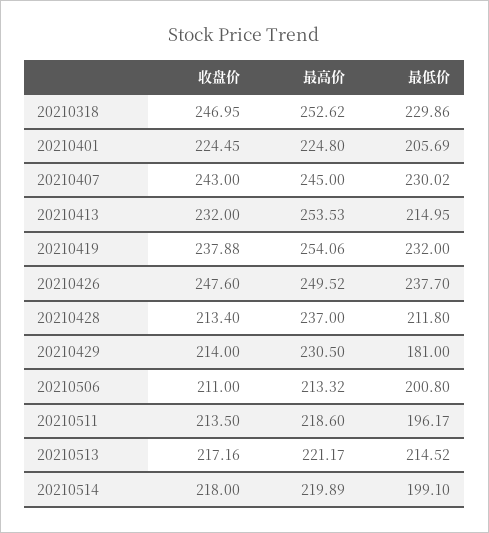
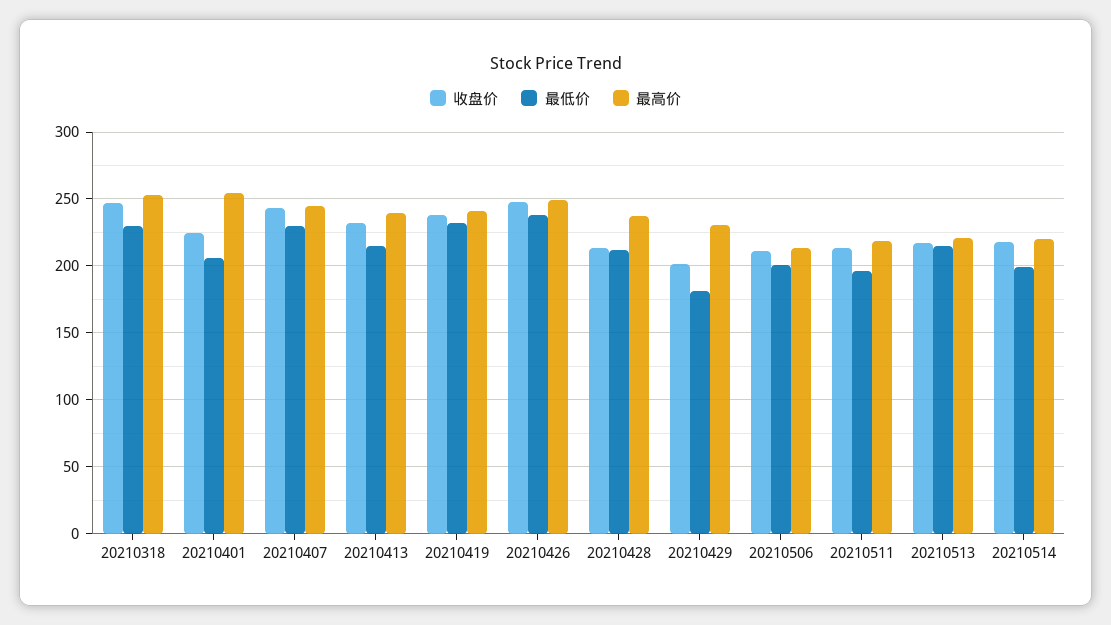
最高价, 20210401: 224.8 -> 255
最高价, 20210413: 253.53 -> 240
最高价, 20210419: 254.06 -> 240
收盘价, 20210429: 214 -> 200

